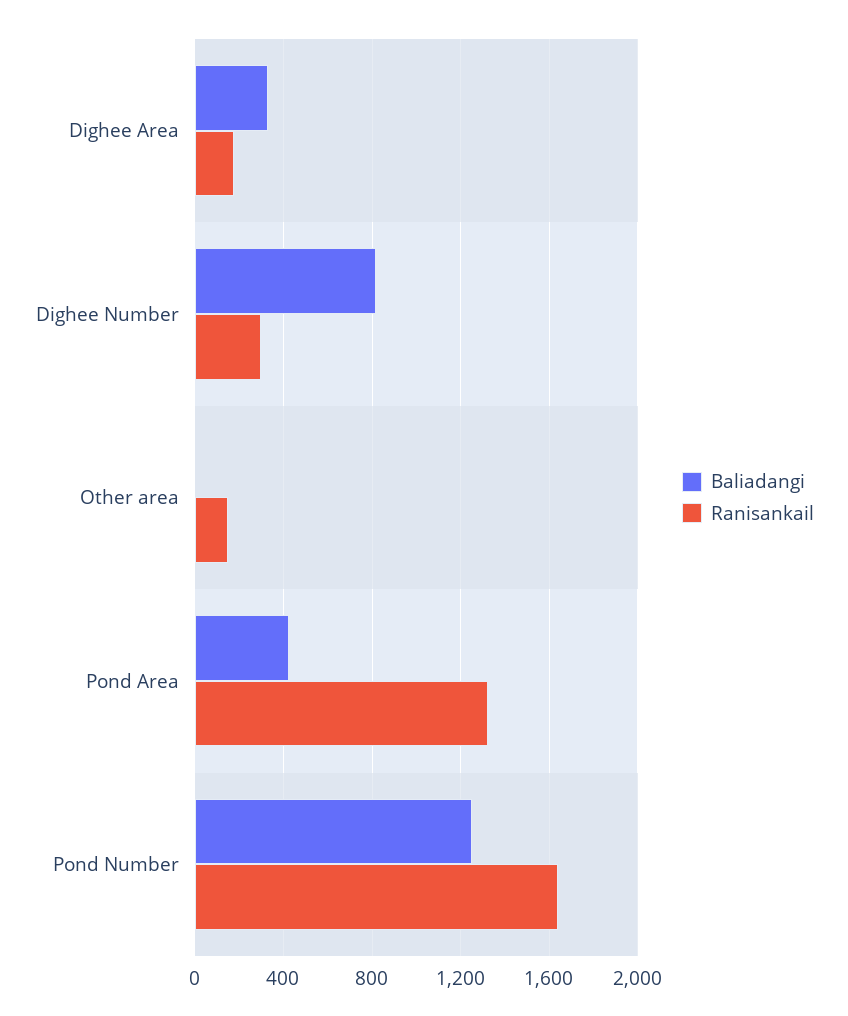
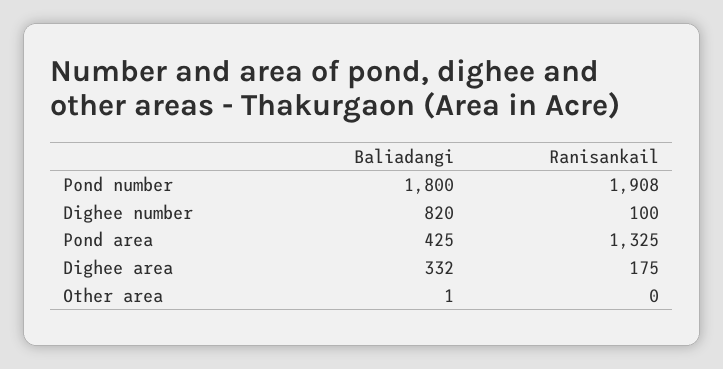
Ranisankail, Dighee Number: 300 -> 100
Ranisankail, Other area: 150 -> 0
Baliadangi, Pond Number: 1250 -> 1800
Ranisankail, Pond Number: 1650 -> 1908

